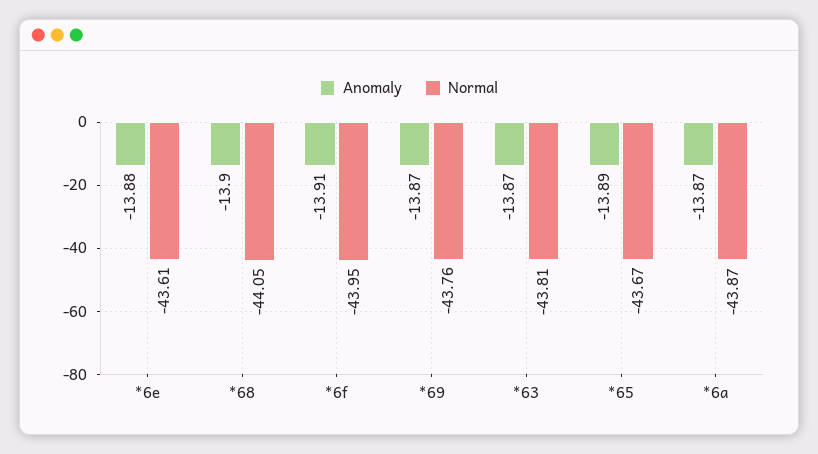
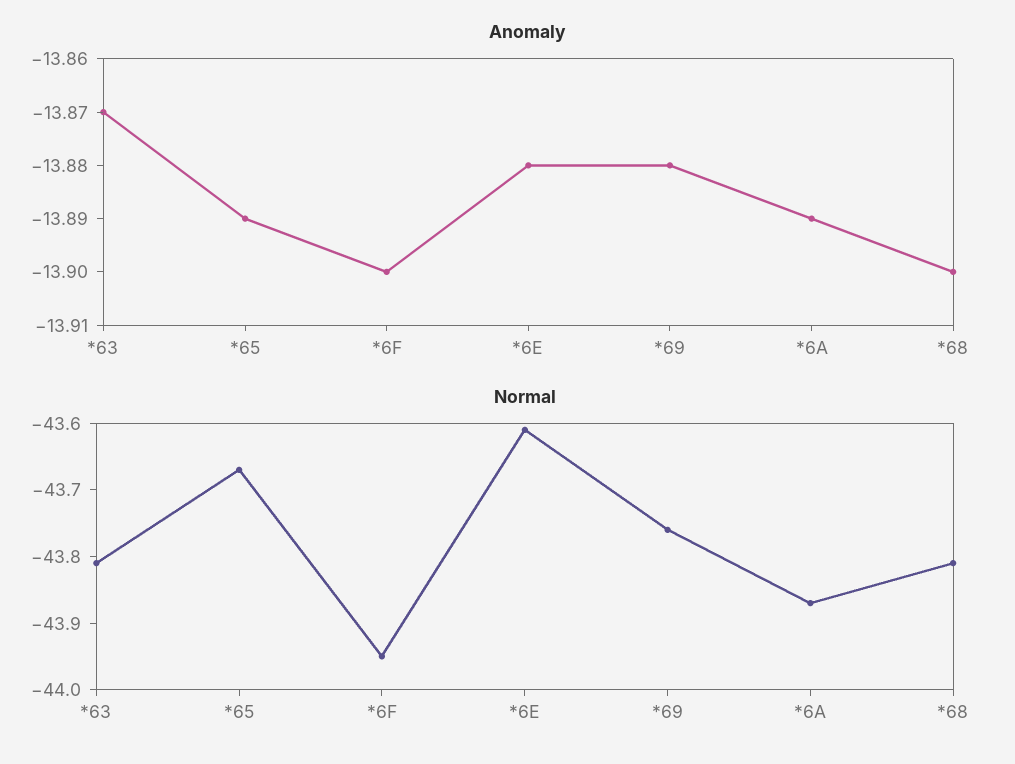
Normal, *68: -44.05 -> -43.8
Anomaly, *6f: -13.91 -> -13.9
Anomaly, *69: -13.87 -> -13.88
Anomaly, *6a: -13.87 -> -13.89

